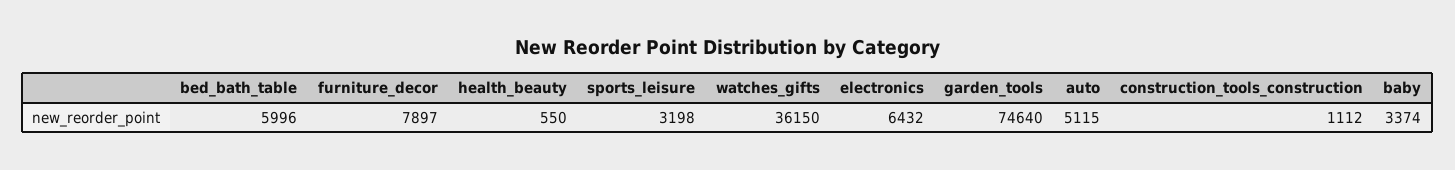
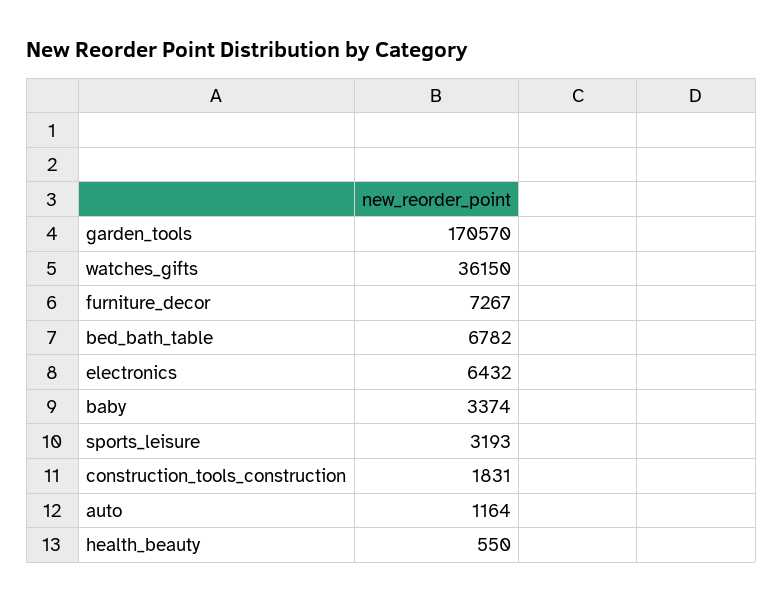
bed_bath_table: 5996 -> 6782
furniture_decor: 7897 -> 7267
sports_leisure: 3198 -> 3193
garden_tools: 74640 -> 170570
auto: 5115 -> 1164
construction_tools_construction: 1112 -> 1831

